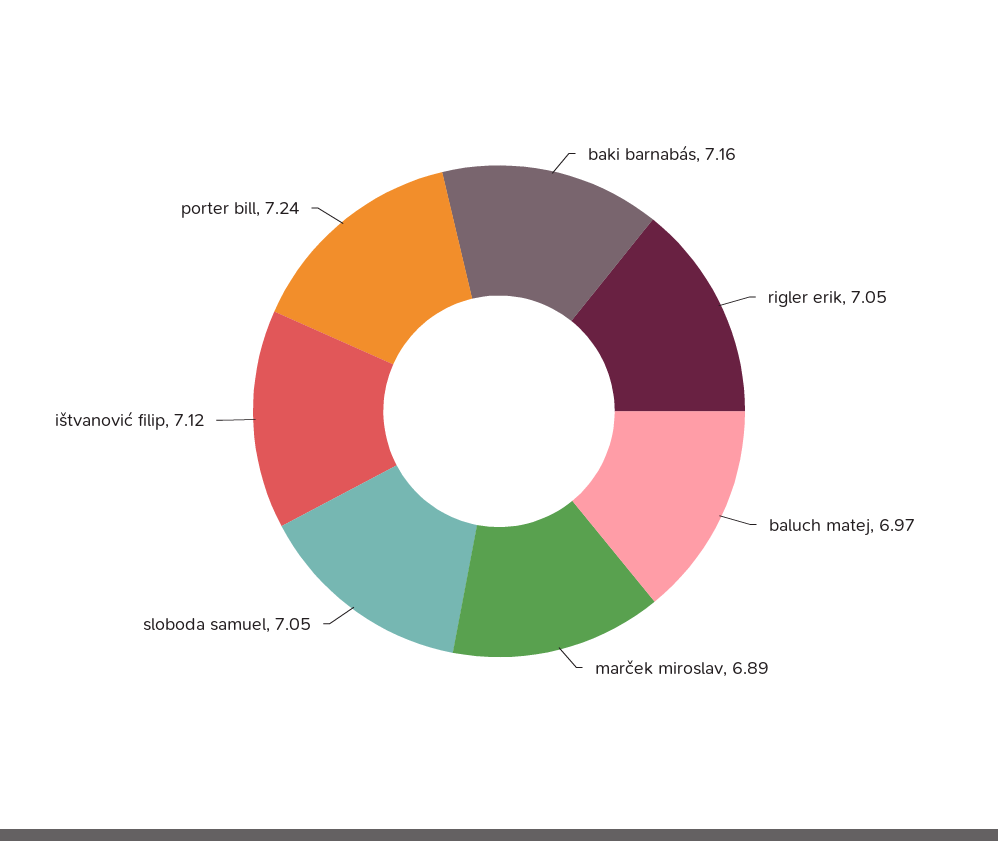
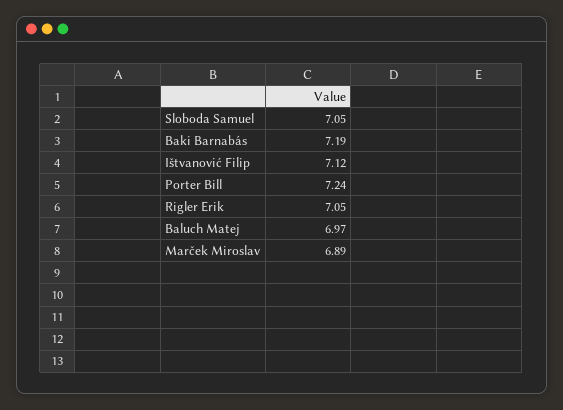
baki barnabás: 7.16 -> 7.19

